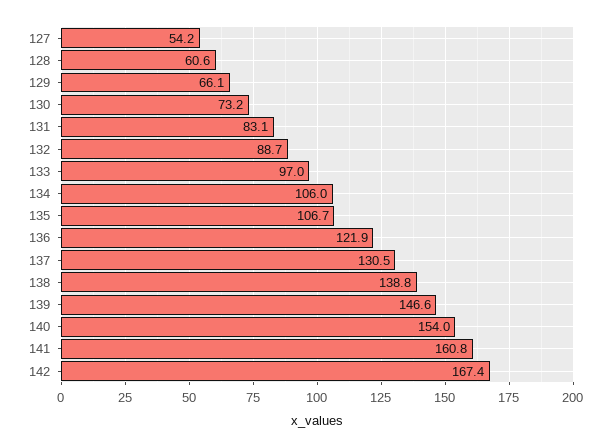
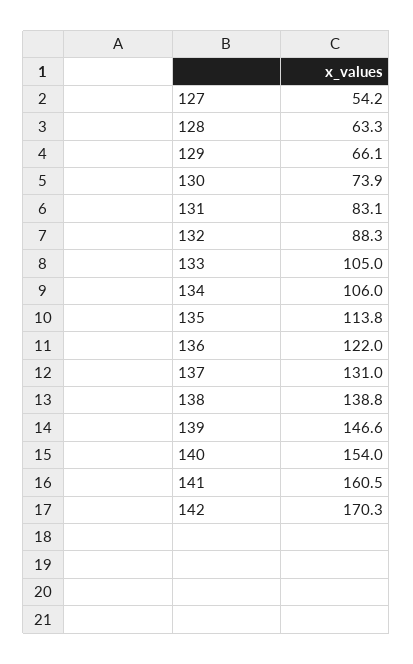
128: 60.6 -> 63.3
130: 73.2 -> 73.9
132: 88.7 -> 88.3
133: 97 -> 105
135: 106.7 -> 113.8
136: 121.9 -> 122
137: 130.5 -> 131
141: 160.8 -> 160.5
142: 167.4 -> 170.3

